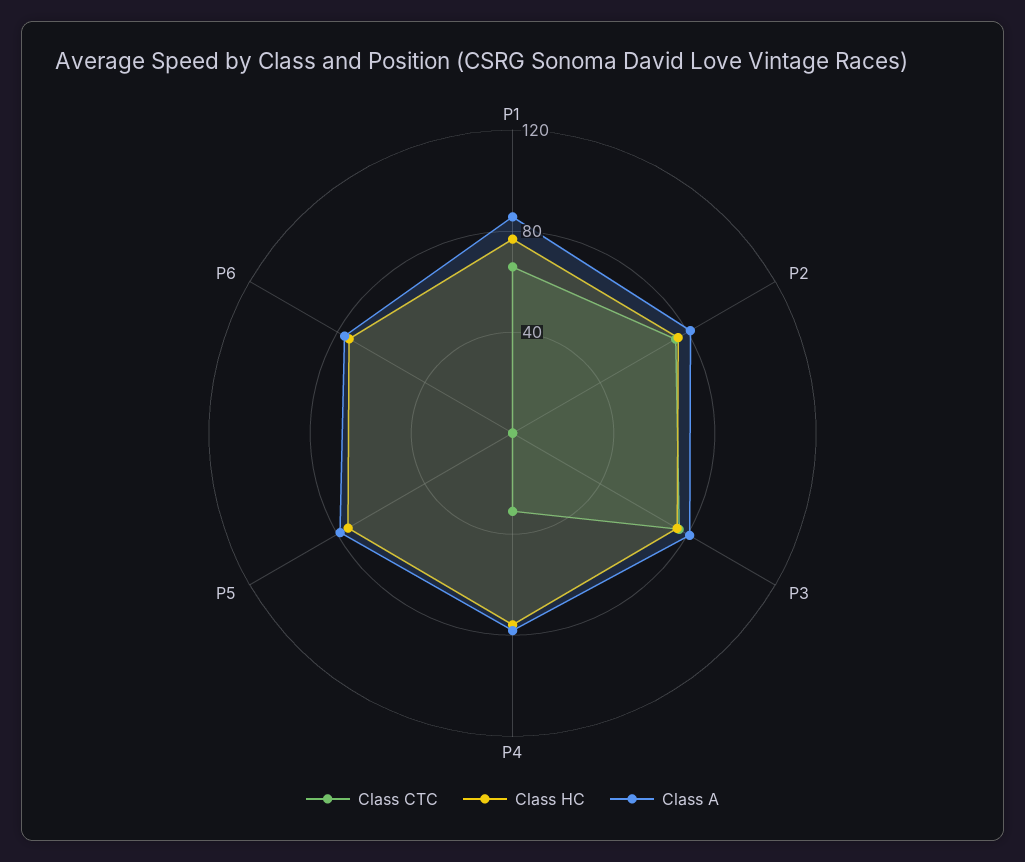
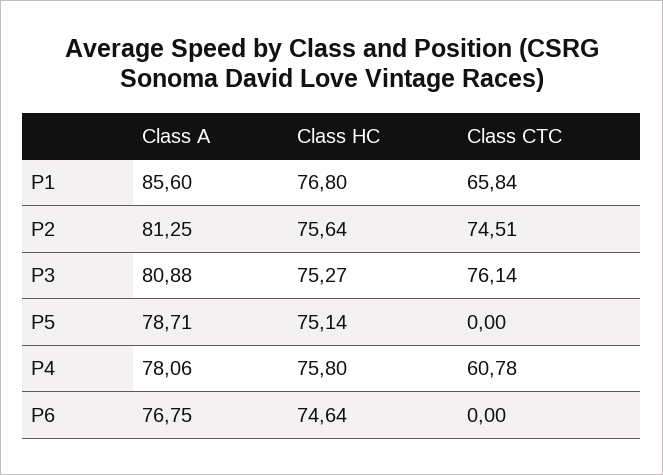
Class CTC, P4: 30 -> 60.78

